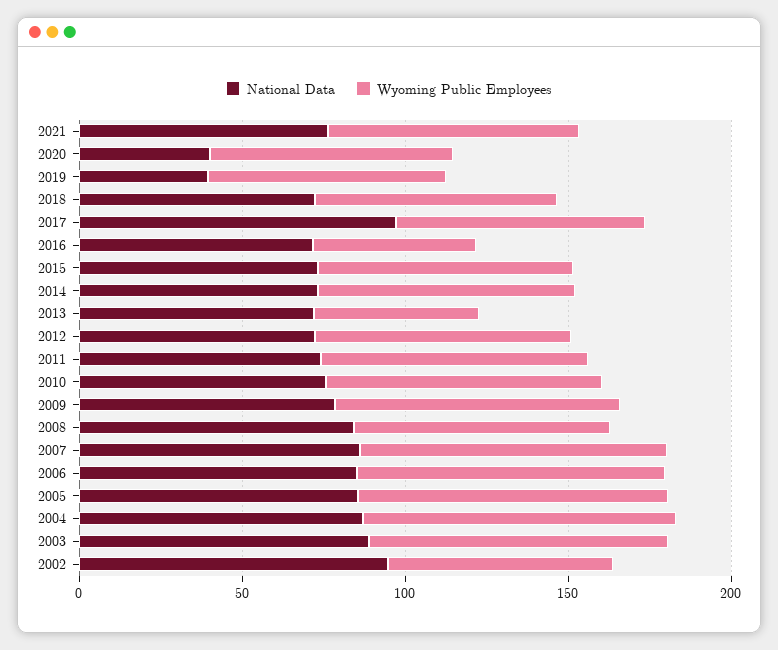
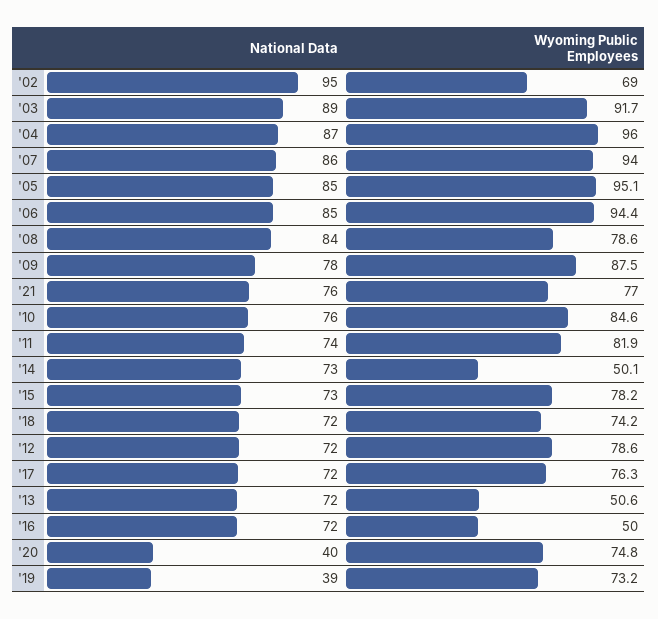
National Data, 2017: 100 -> 72
Wyoming Public Employees, 2014: 80 -> 50.1

